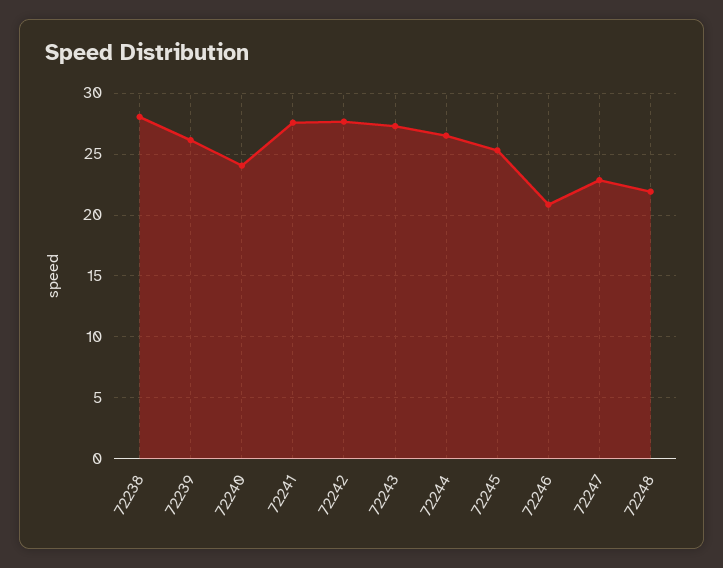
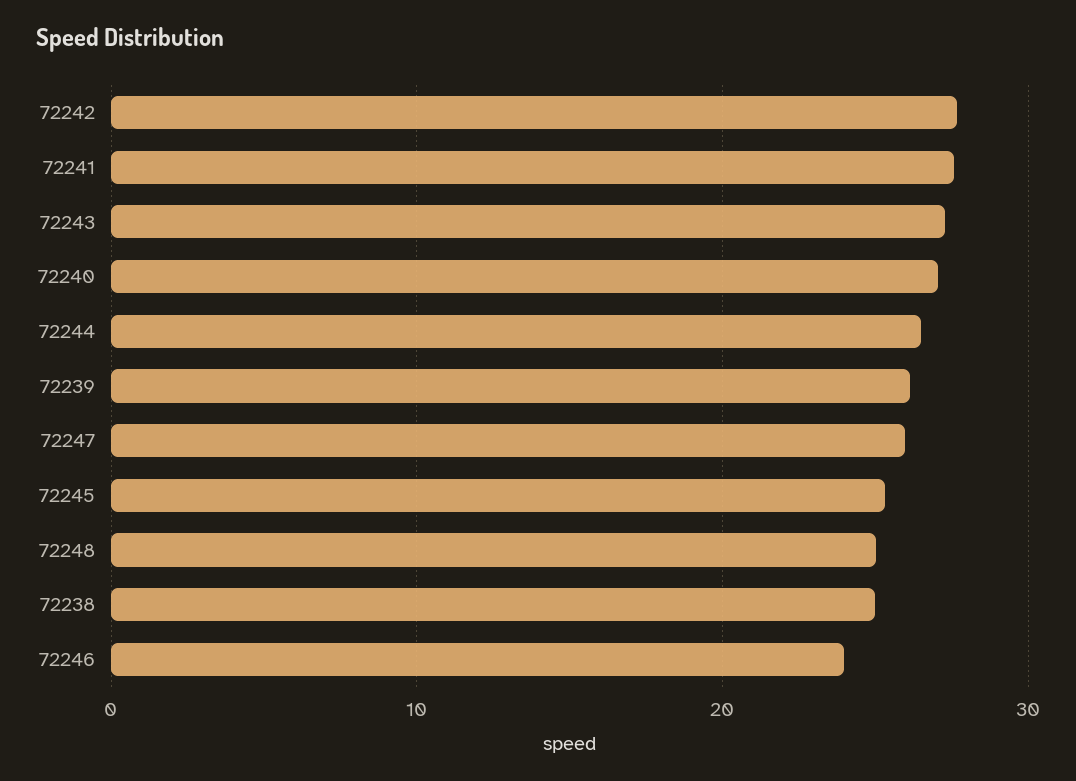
72238: 28 -> 25
72240: 24 -> 27
72246: 21 -> 24
72247: 23 -> 26
72248: 22 -> 25

